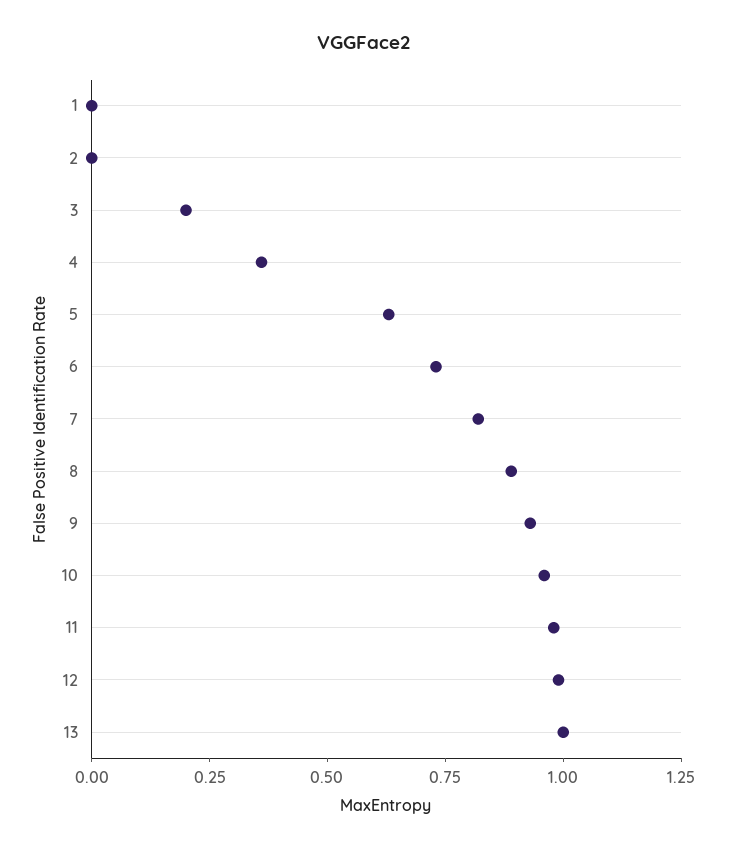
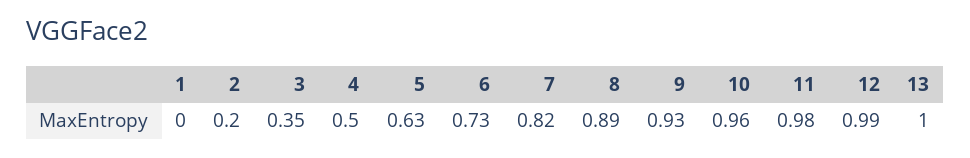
2: 0 -> 0.2
3: 0.2 -> 0.35
4: 0.35 -> 0.5

